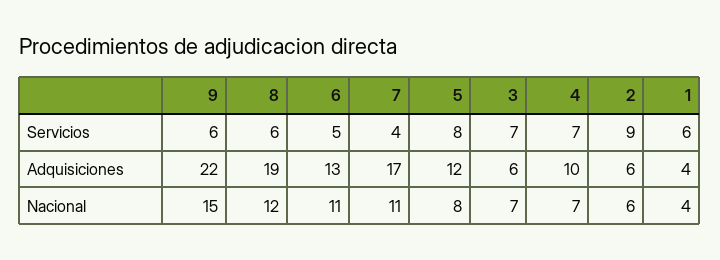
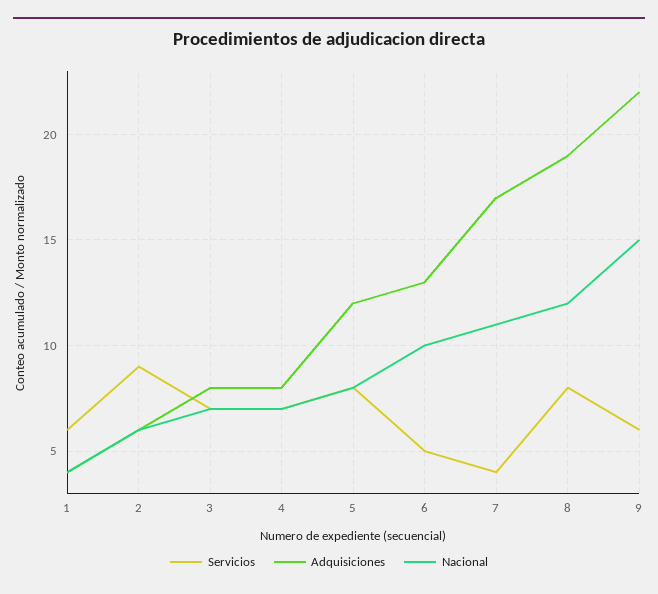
Servicios, 8: 6 -> 8
Adquisiciones, 3: 6 -> 8
Adquisiciones, 4: 10 -> 8
Nacional, 6: 11 -> 10

